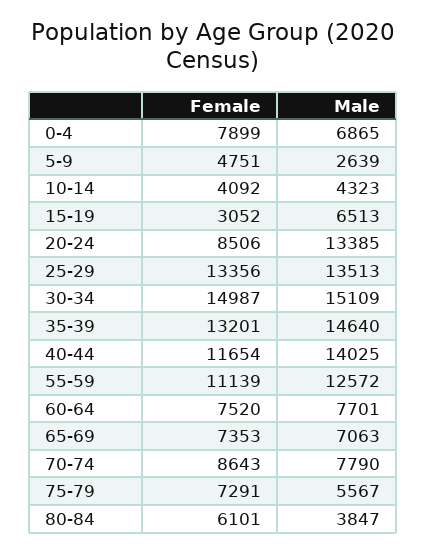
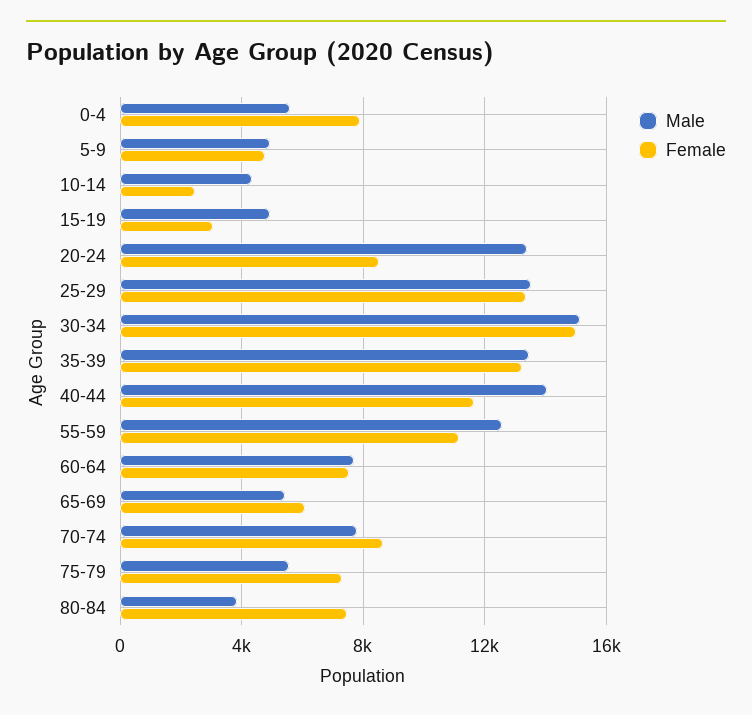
Male, 0-4: 6865 -> 5500
Male, 5-9: 2639 -> 5000
Female, 10-14: 4092 -> 2500
Male, 15-19: 6513 -> 5000
Male, 35-39: 14640 -> 13500
Female, 65-69: 7353 -> 6000
Male, 65-69: 7063 -> 5500
Female, 80-84: 6101 -> 7500

